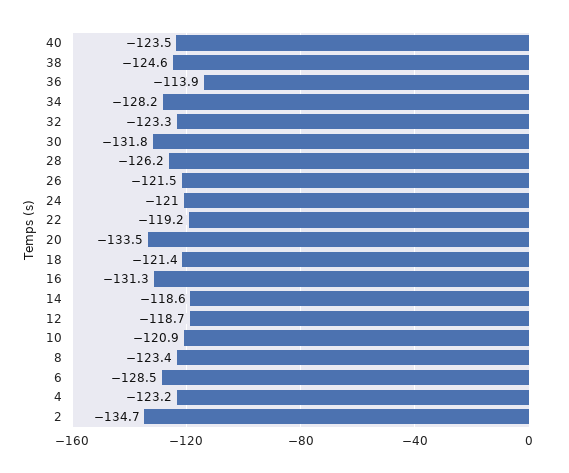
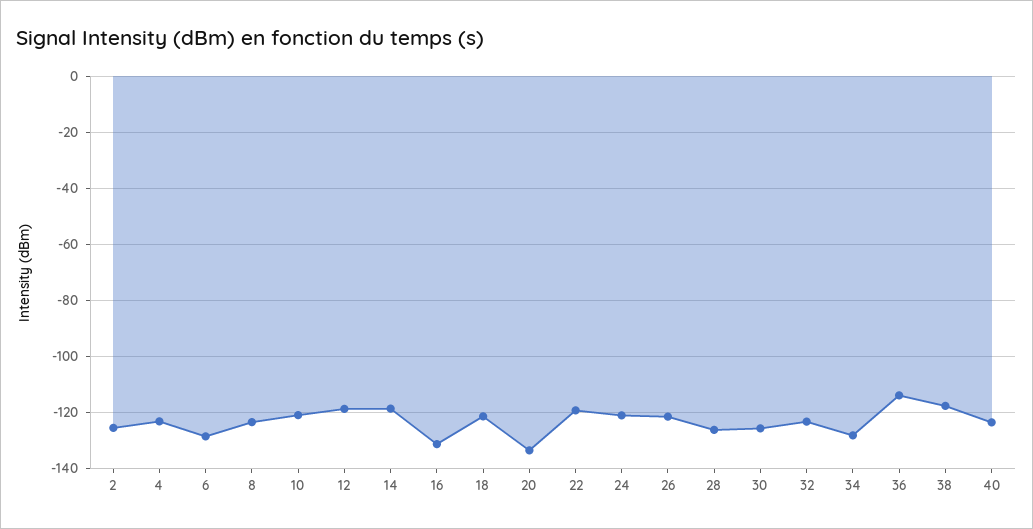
38: -124.6 -> -117.5
30: -131.8 -> -125
2: -134.7 -> -125

